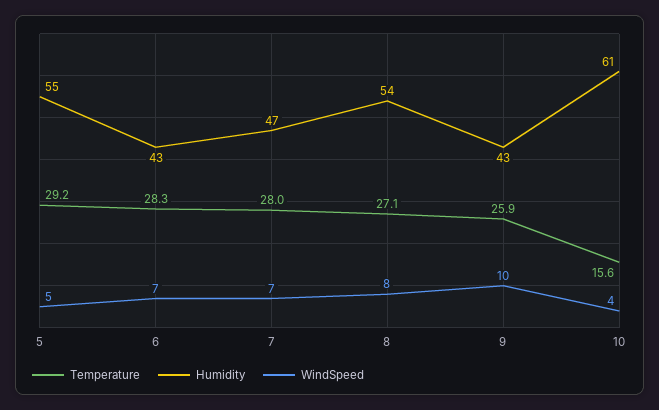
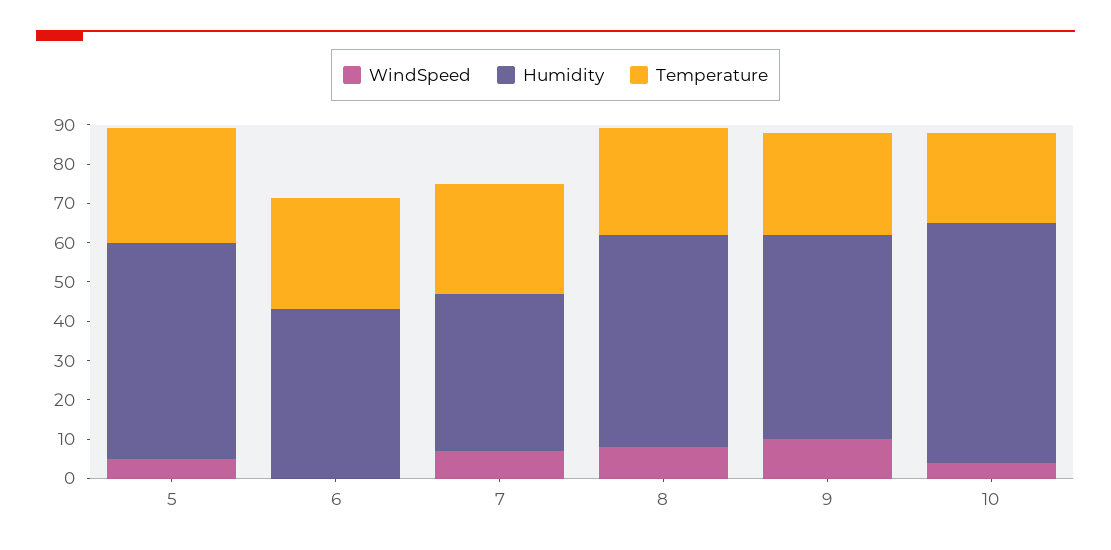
WindSpeed, 6: 7 -> 0
Humidity, 7: 47 -> 40
Humidity, 9: 43 -> 52.5
Temperature, 10: 15.6 -> 22.5

